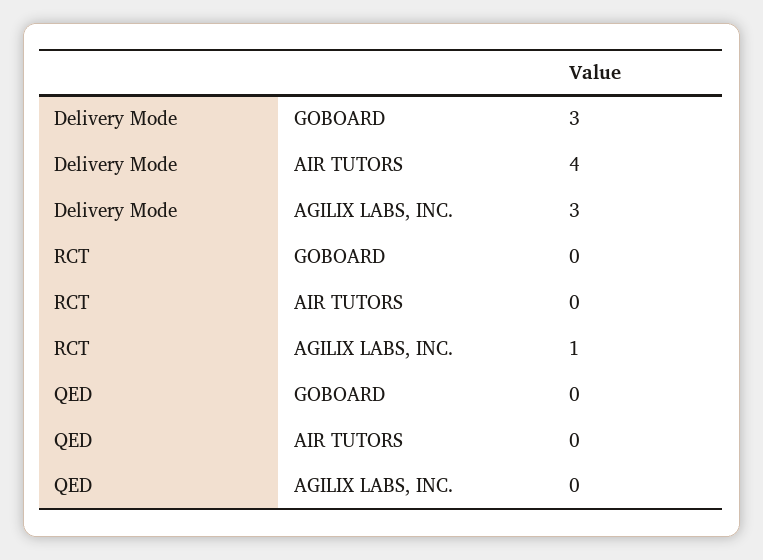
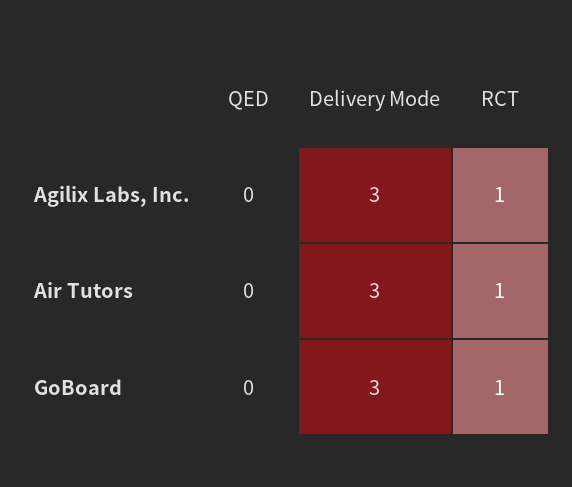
Delivery Mode, AIR TUTORS: 4 -> 3
RCT, GOBOARD: 0 -> 1
RCT, AIR TUTORS: 0 -> 1

